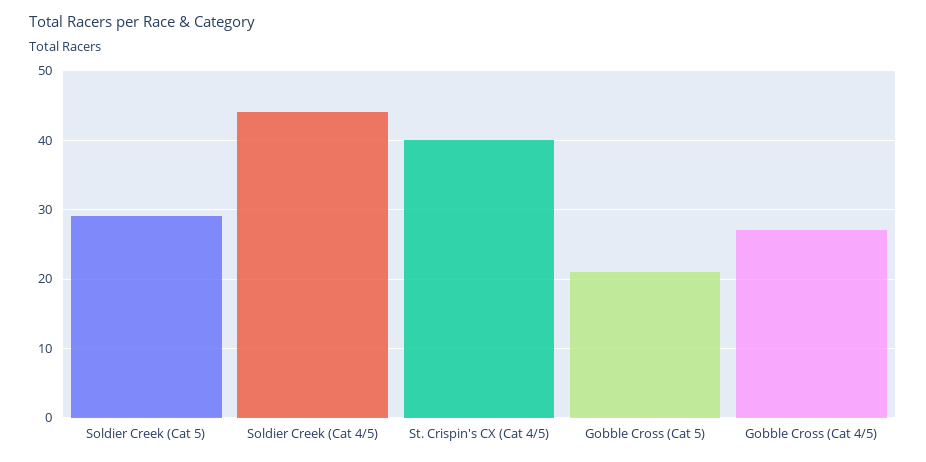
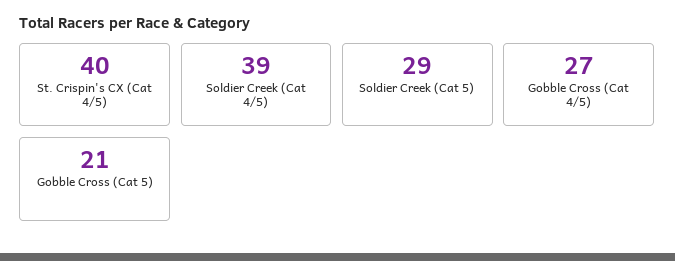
Soldier Creek (Cat 4/5): 44 -> 39

